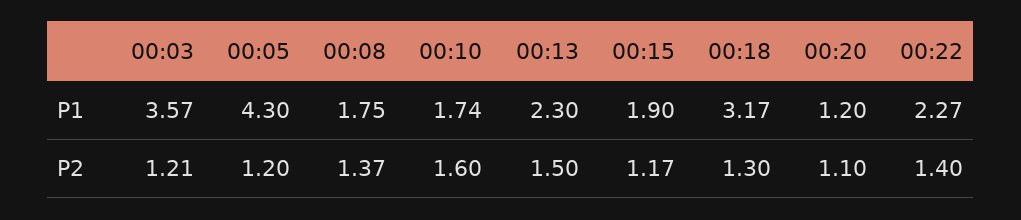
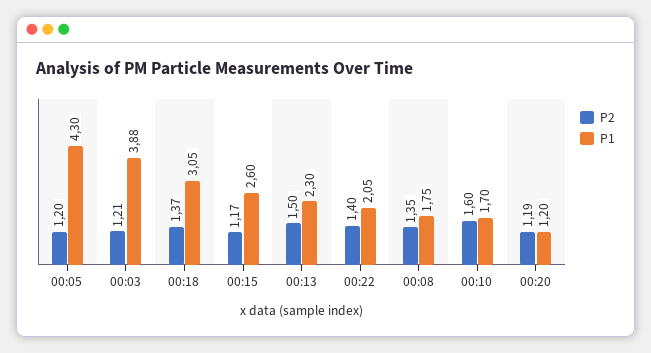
P1, 00:03: 3.57 -> 3.88
P1, 00:10: 1.74 -> 1.7
P1, 00:15: 1.9 -> 2.6
P1, 00:18: 3.17 -> 3.05
P1, 00:22: 2.27 -> 2.05
P2, 00:08: 1.37 -> 1.35
P2, 00:18: 1.3 -> 1.37
P2, 00:20: 1.1 -> 1.19

